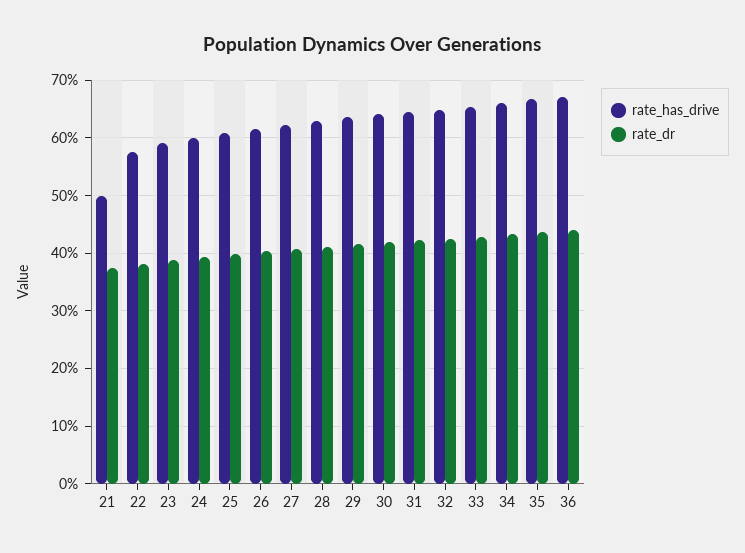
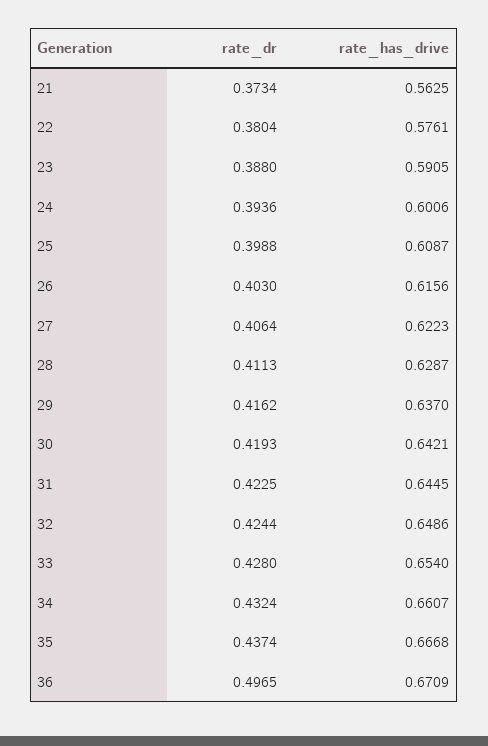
rate_has_drive, 21: 0.5 -> 0.5625
rate_dr, 36: 0.44 -> 0.4965

